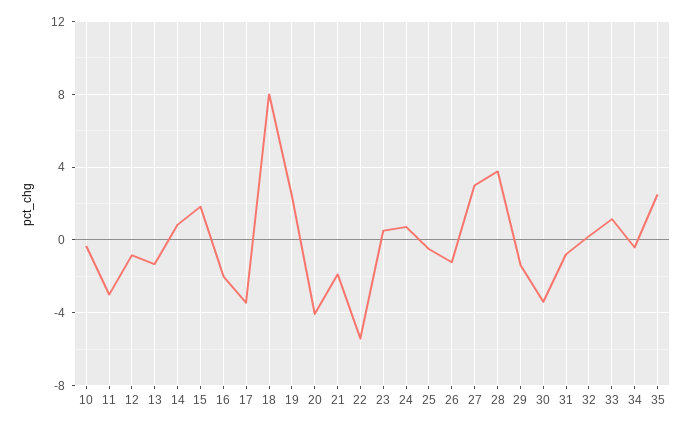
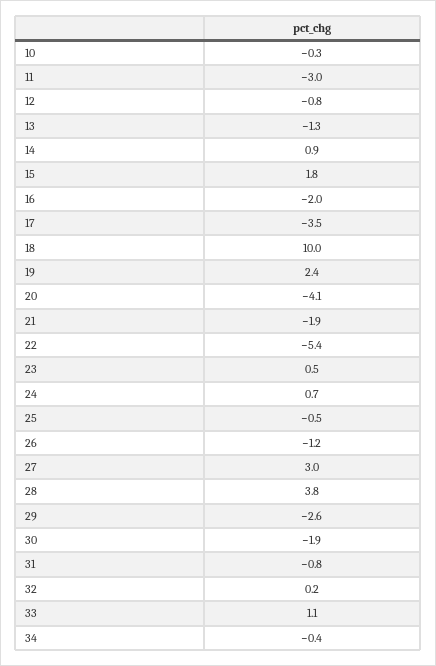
18: 8 -> 10
29: -1.5 -> -2.6
30: -3.5 -> -1.9
35: 2.5 -> none

